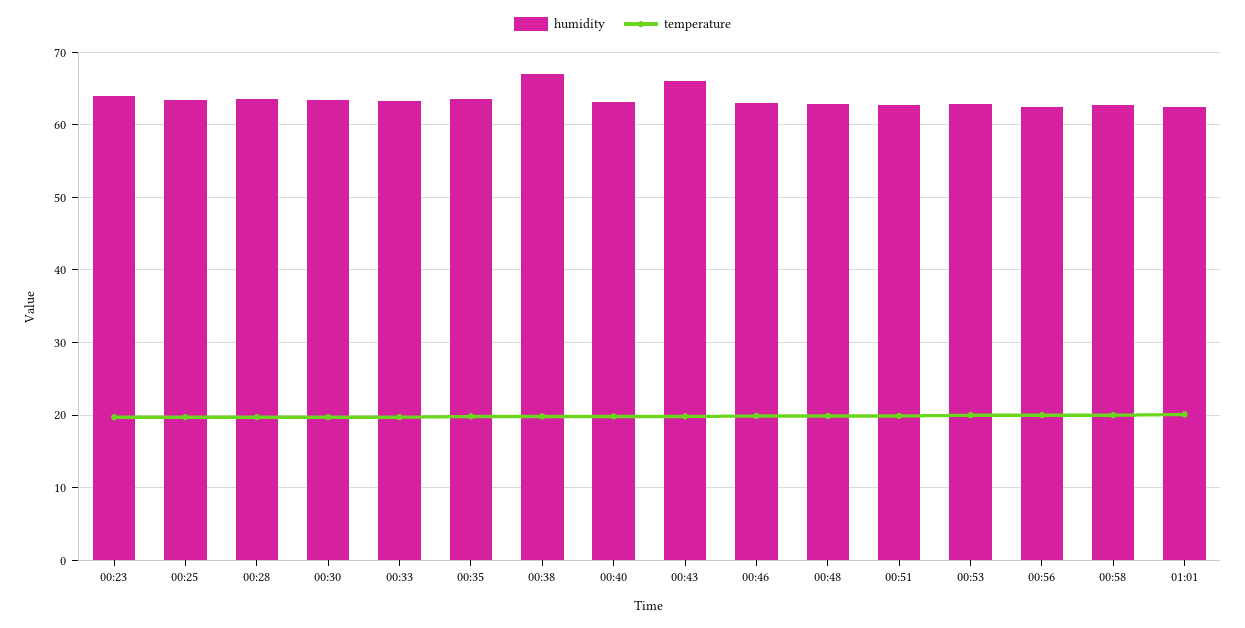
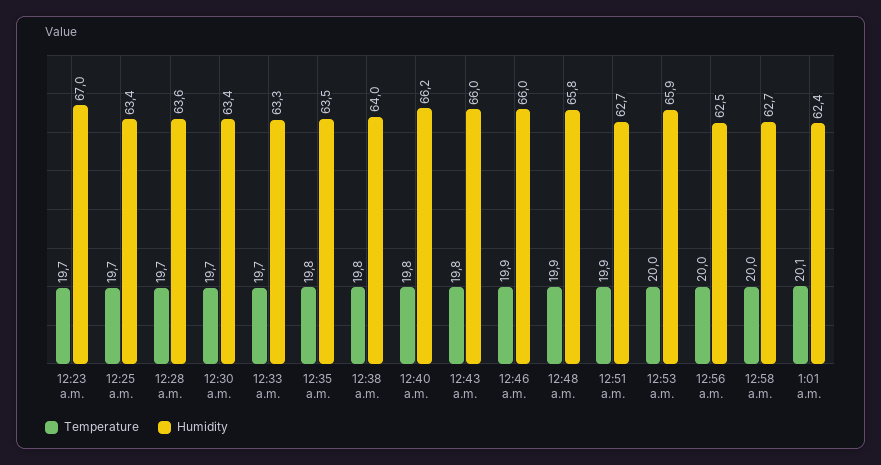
humidity, 00:23: 64 -> 67
humidity, 00:38: 67 -> 64
humidity, 00:40: 63 -> 66.2
humidity, 00:46: 63 -> 66
humidity, 00:48: 63 -> 65.8
humidity, 00:53: 63 -> 65.9

